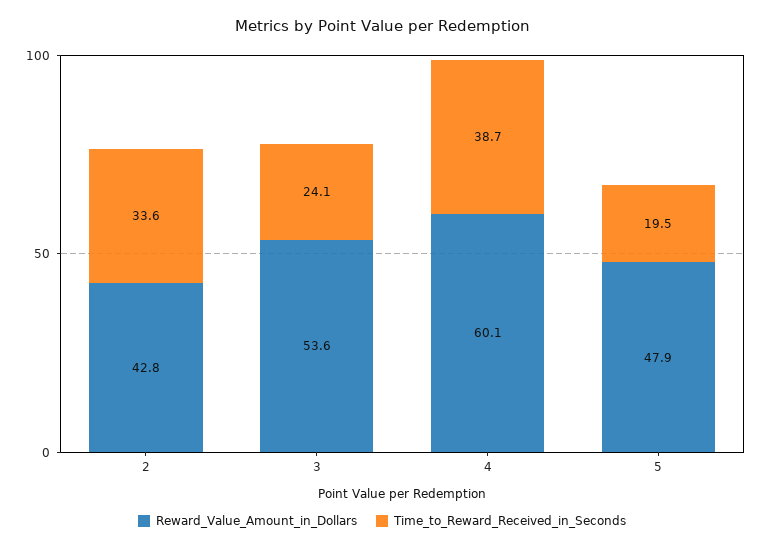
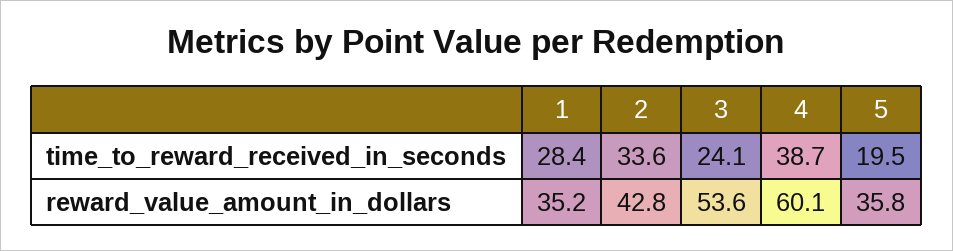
Reward_Value_Amount_in_Dollars, 5: 47.9 -> 35.8
Time_to_Reward_Received_in_Seconds, 1: none -> 28.4
Reward_Value_Amount_in_Dollars, 1: none -> 35.2

